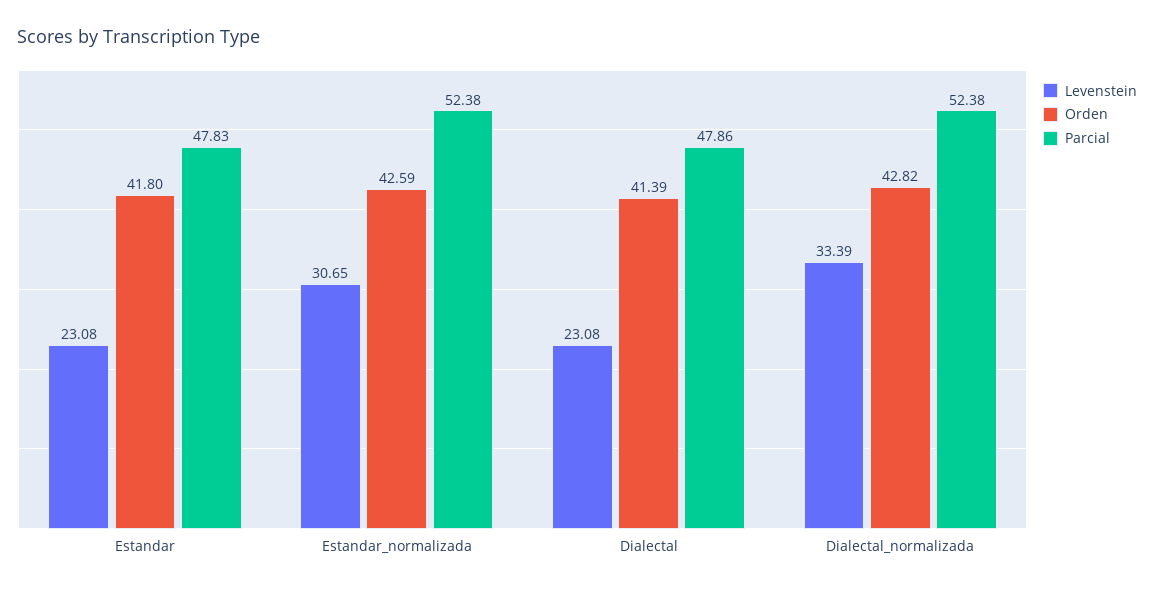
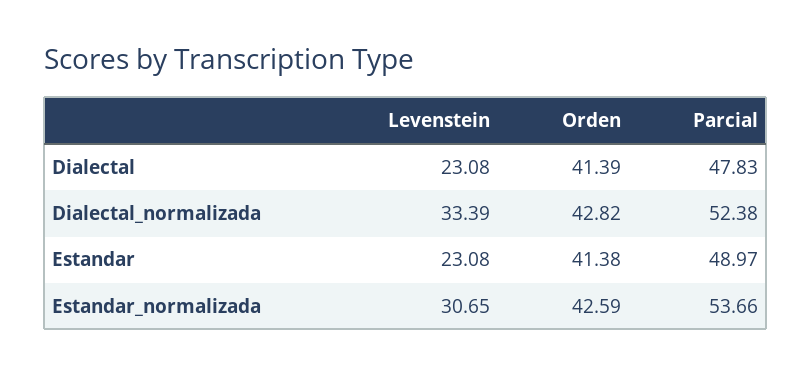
Orden, Estandar: 41.8 -> 41.38
Parcial, Estandar: 47.83 -> 48.97
Parcial, Estandar_normalizada: 52.38 -> 53.66
Parcial, Dialectal: 47.86 -> 47.83

